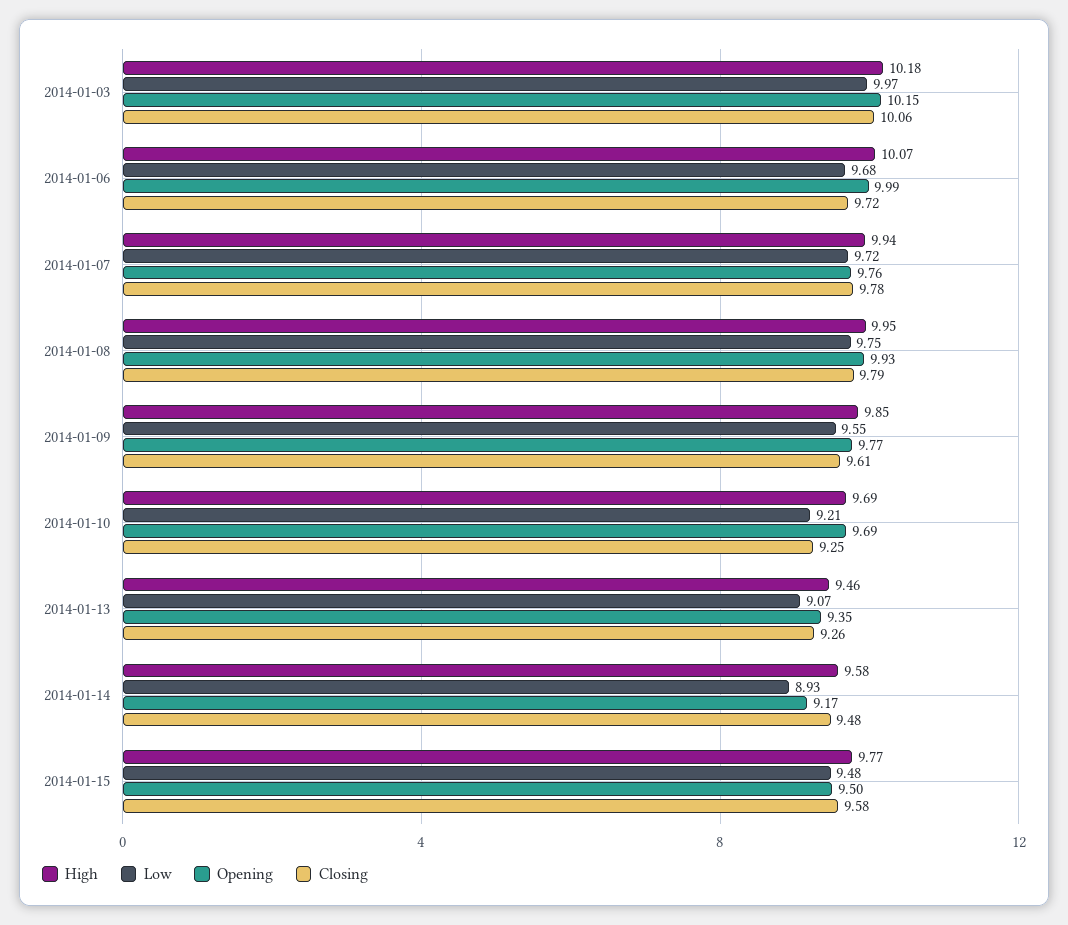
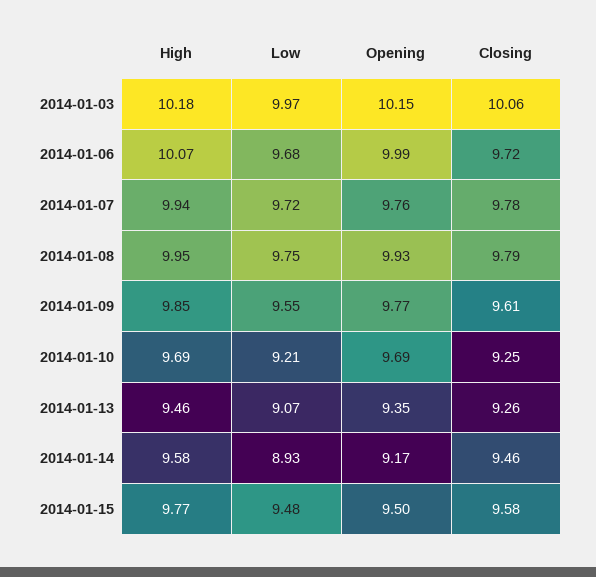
Closing, 2014-01-14: 9.48 -> 9.46

